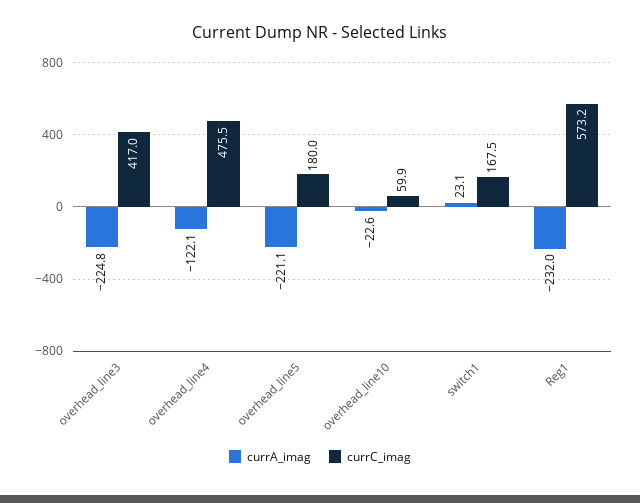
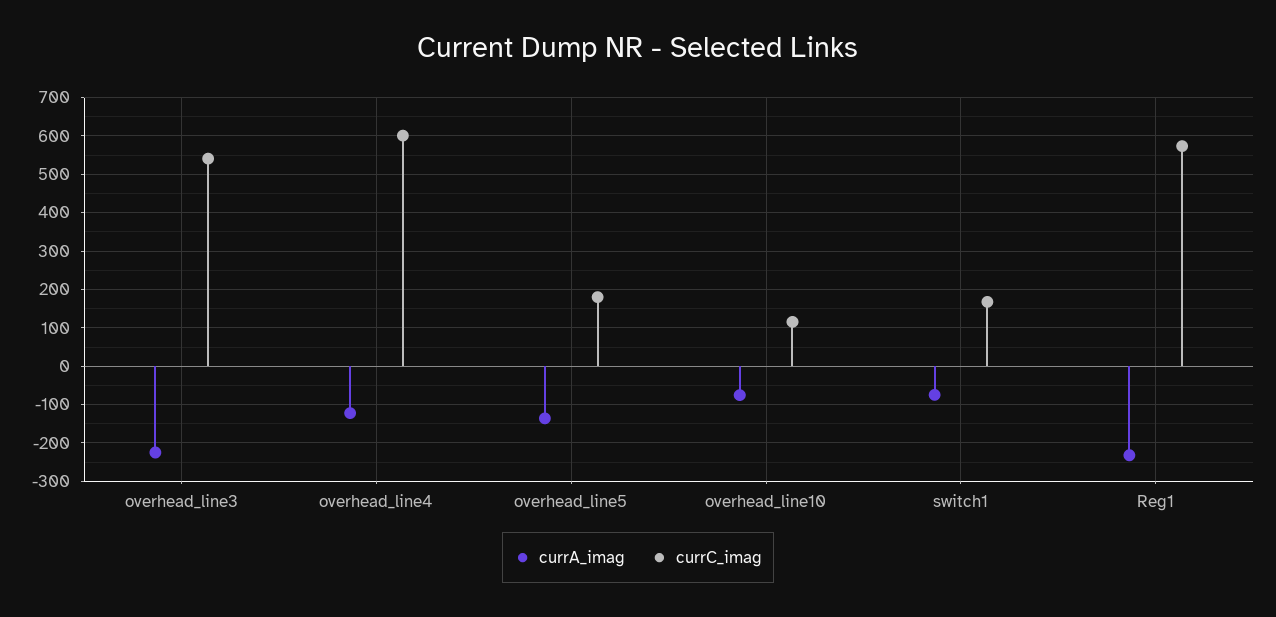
currC_imag, overhead_line3: 417 -> 540
currC_imag, overhead_line4: 475.5 -> 600
currA_imag, overhead_line5: -221.1 -> -140
currA_imag, overhead_line10: -22.6 -> -80
currC_imag, overhead_line10: 59.9 -> 120
currA_imag, switch1: 23.1 -> -80

